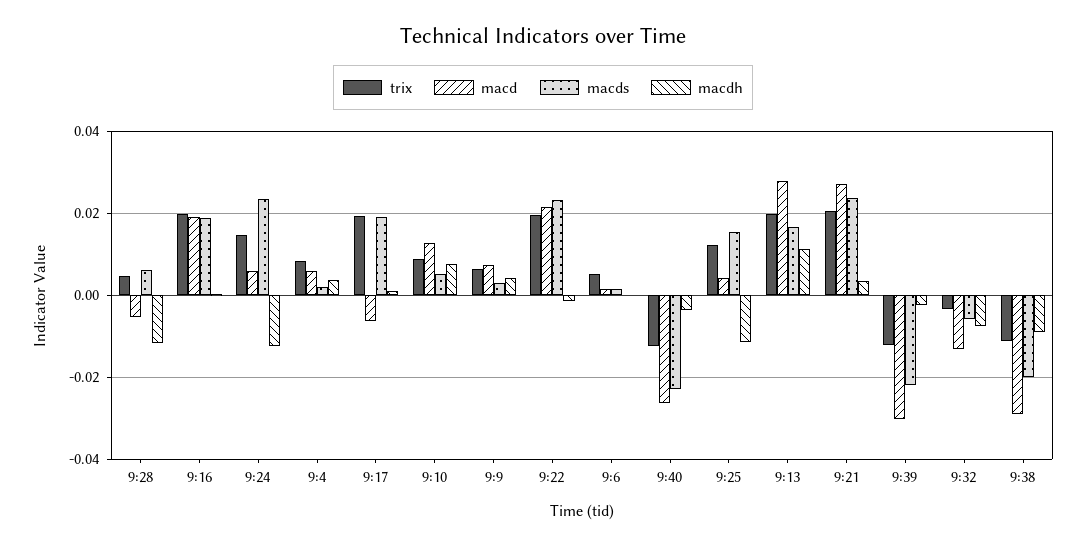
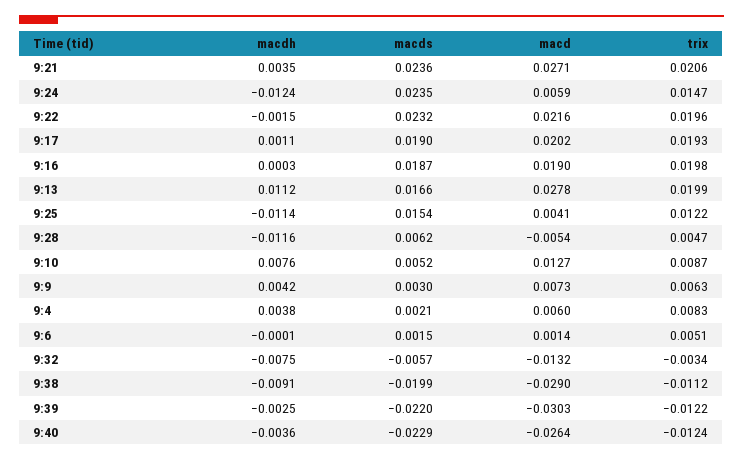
macd, 9:17: -0.006 -> 0.0202

